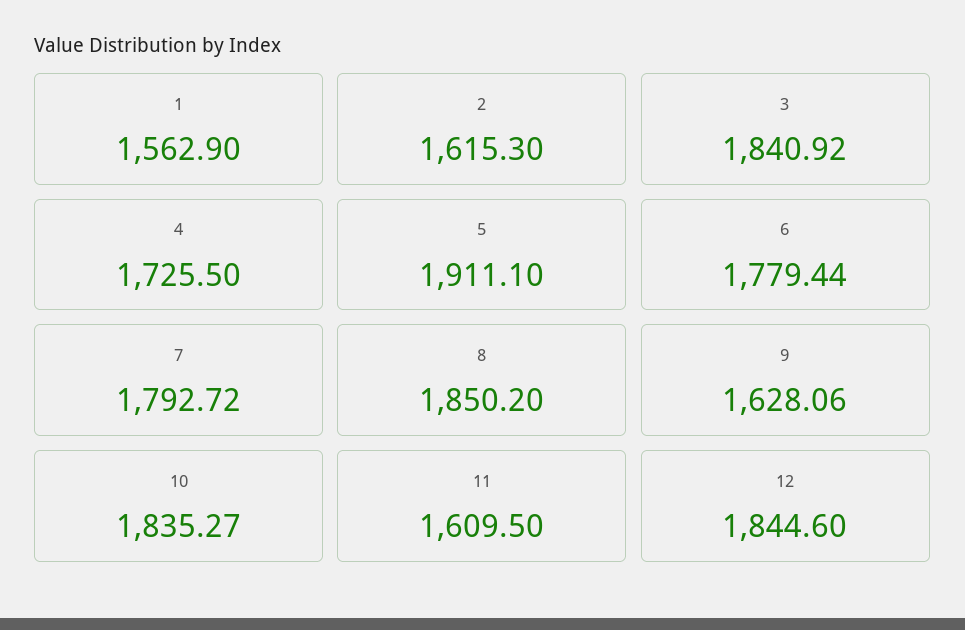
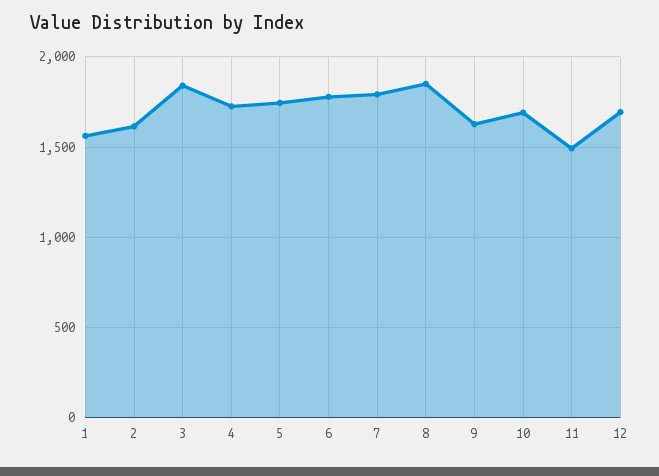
5: 1911.1 -> 1750
10: 1835.27 -> 1700
11: 1609.5 -> 1500
12: 1844.6 -> 1700

